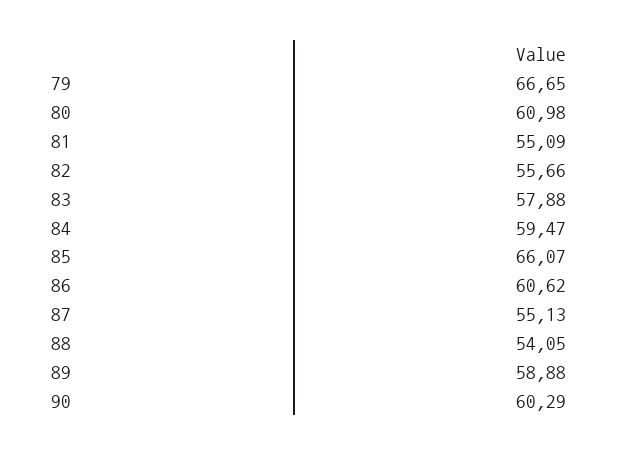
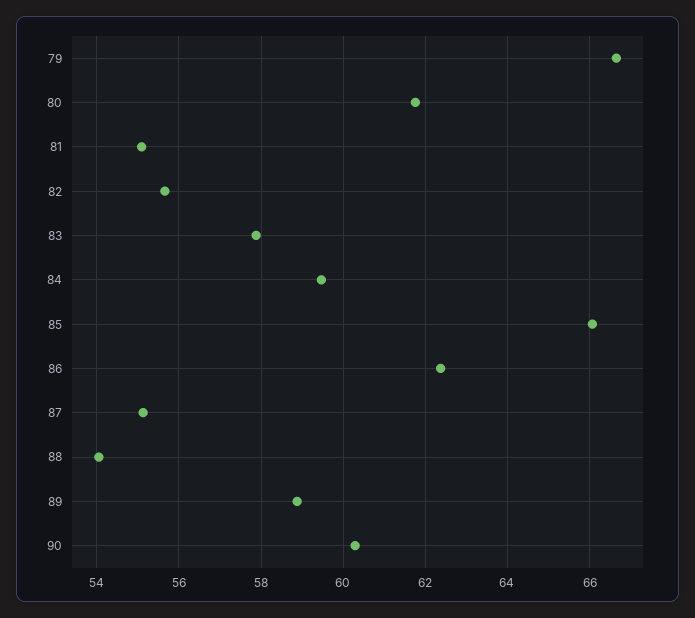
80: 60.98 -> 61.8
86: 60.62 -> 62.4

